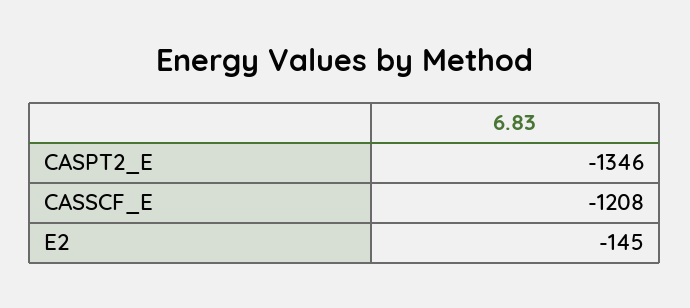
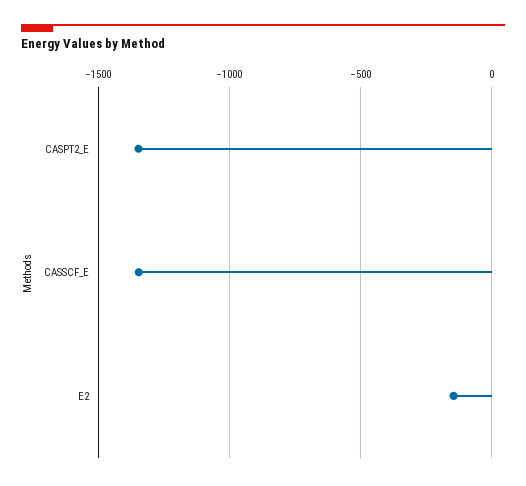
CASSCF_E: -1208 -> -1350

